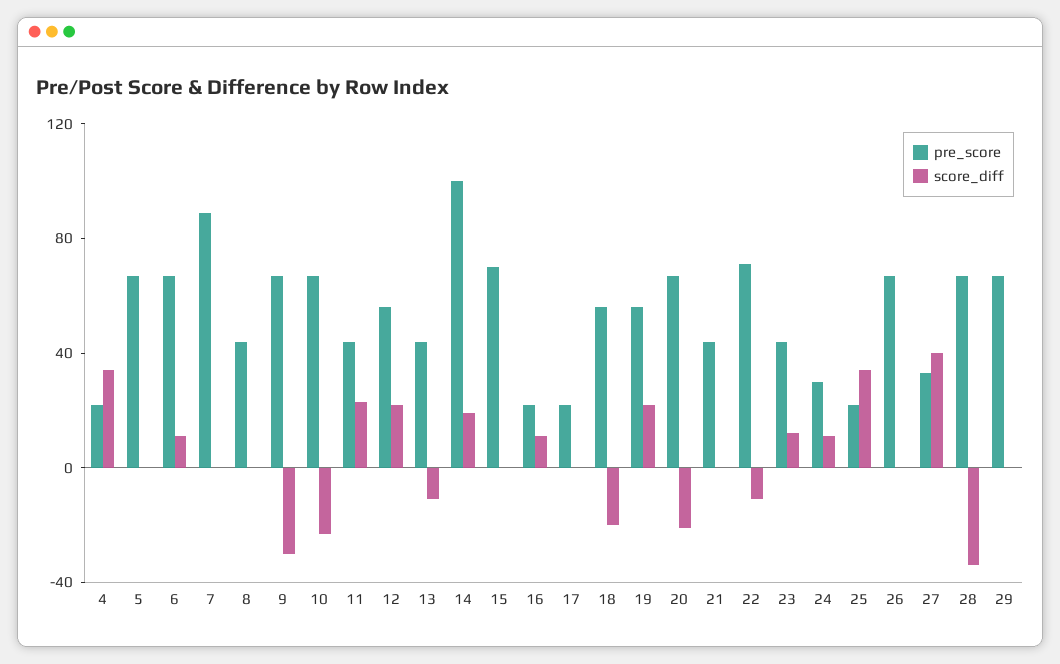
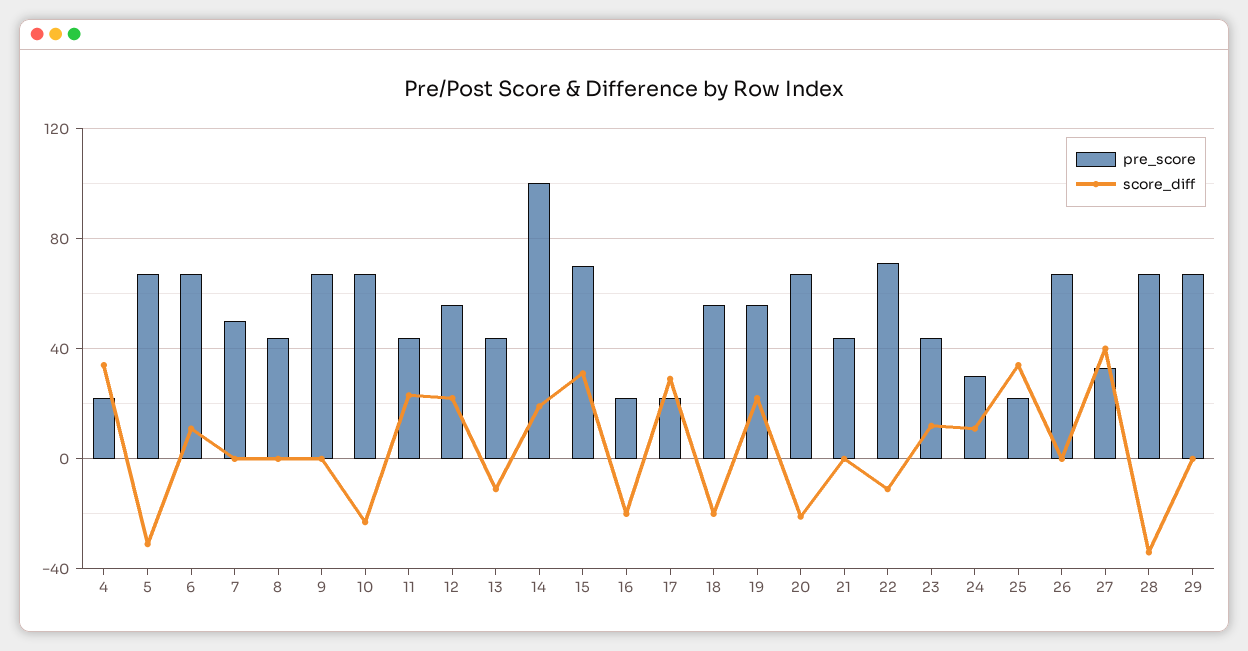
score_diff, 5: 0 -> -30
pre_score, 7: 90 -> 50
score_diff, 9: -30 -> 0
score_diff, 15: 0 -> 30
score_diff, 16: 10 -> -20
score_diff, 17: 0 -> 30

